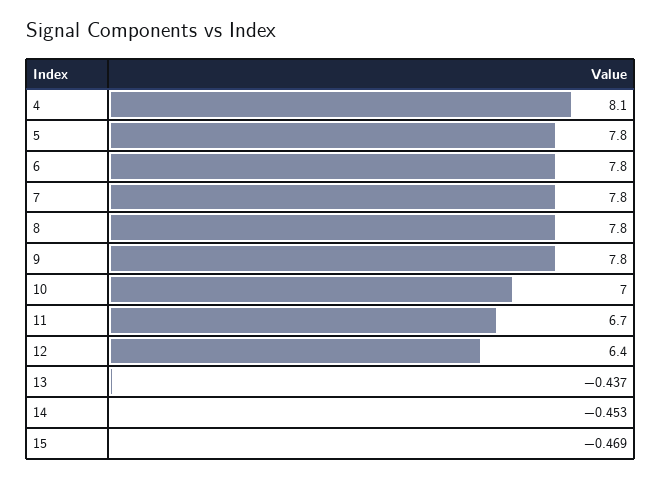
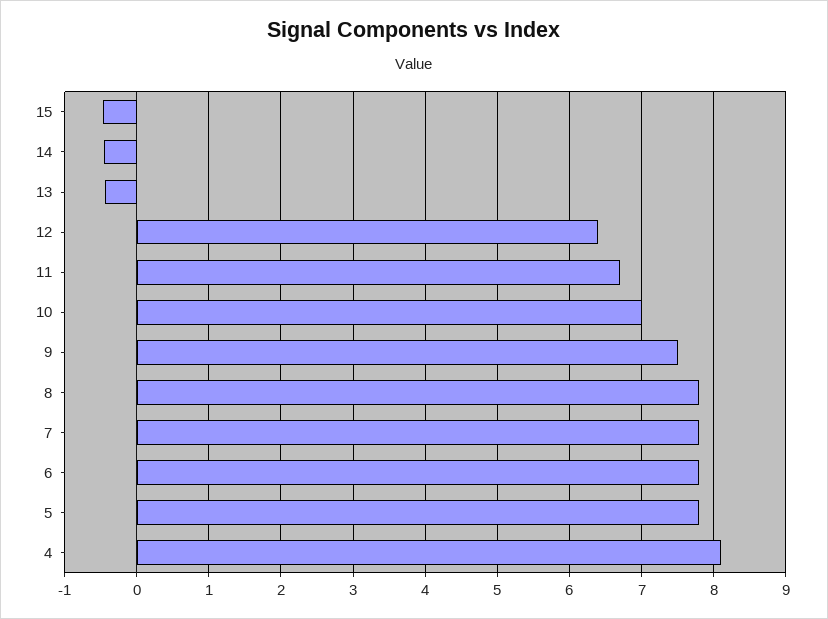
9: 7.8 -> 7.5

